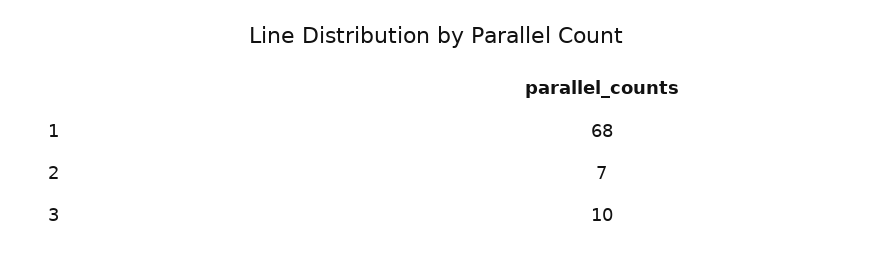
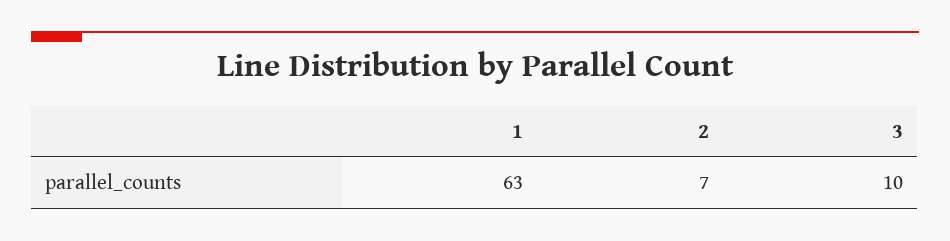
1: 68 -> 63

